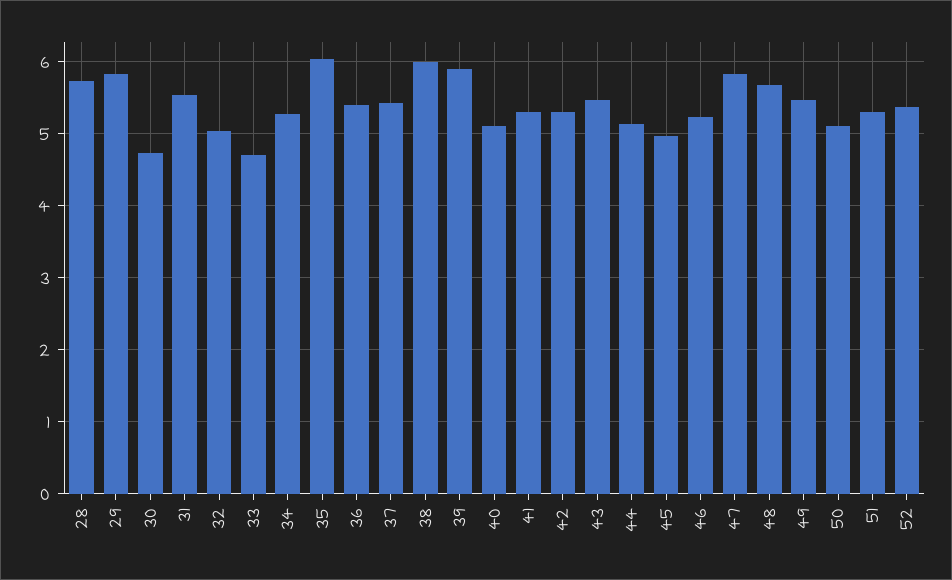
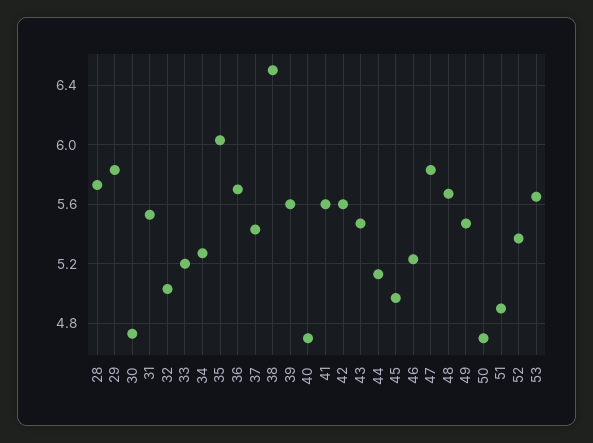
33: 4.7 -> 5.2
36: 5.4 -> 5.7
38: 6 -> 6.5
39: 5.9 -> 5.6
40: 5.1 -> 4.7
41: 5.3 -> 5.6
42: 5.3 -> 5.6
50: 5.1 -> 4.7
51: 5.3 -> 4.9
53: none -> 5.65

